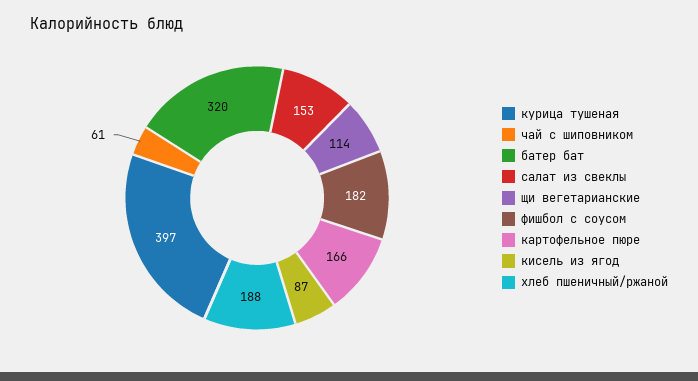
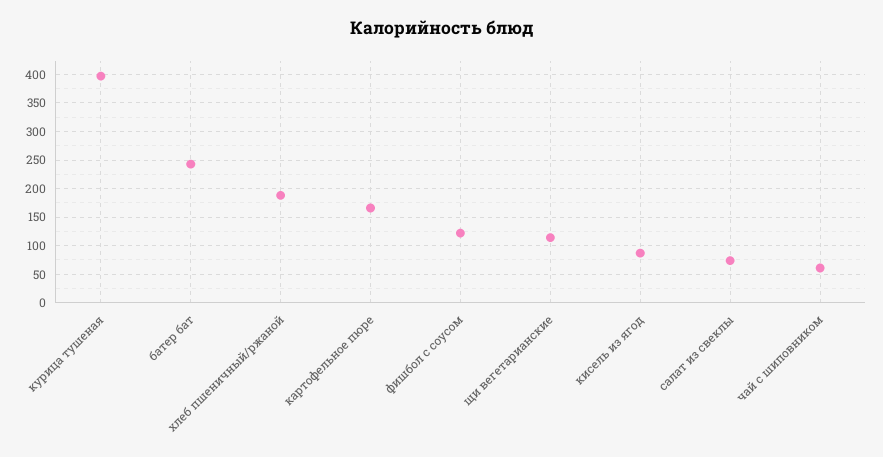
батер бат: 320 -> 250
салат из свеклы: 153 -> 75
фишбол с соусом: 182 -> 125

